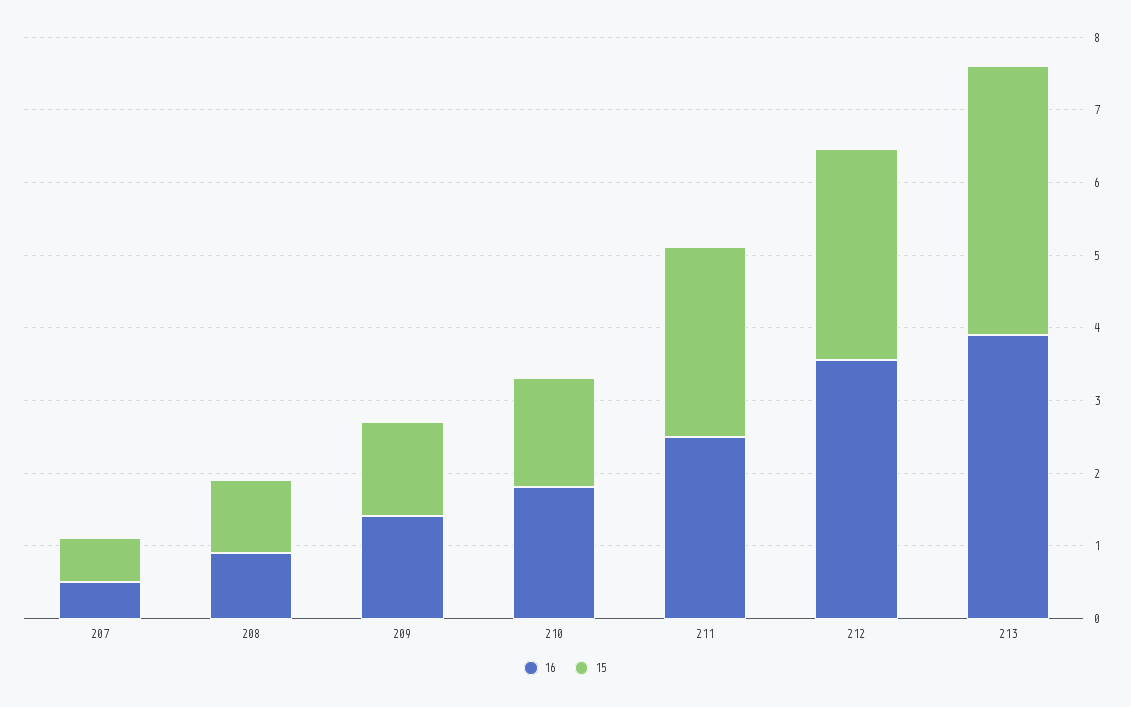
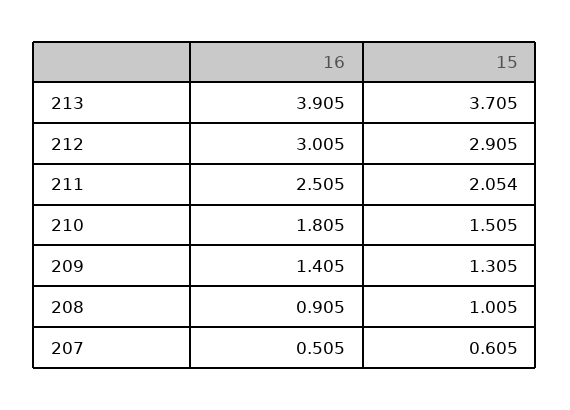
15, 211: 2.6 -> 2.054
16, 212: 3.6 -> 3.005

